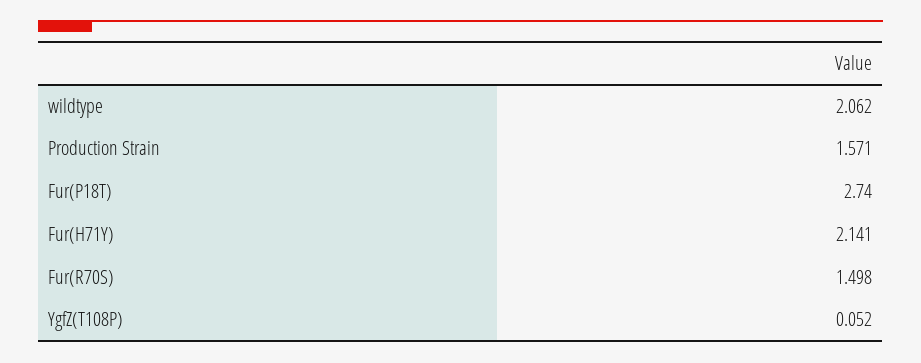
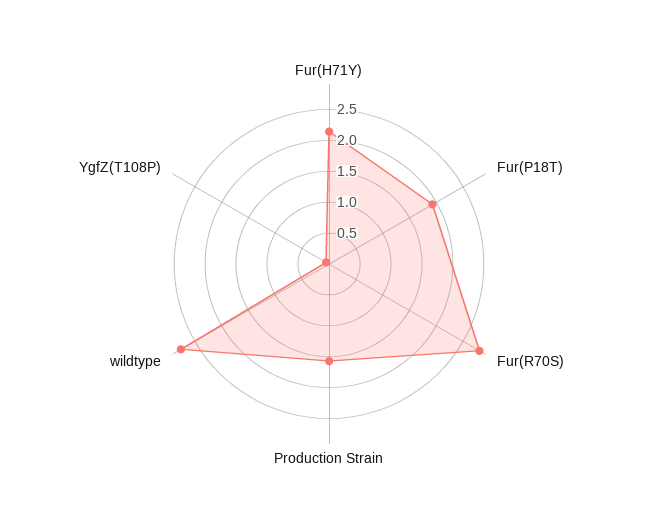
wildtype: 2.062 -> 2.75
Fur(P18T): 2.74 -> 2
Fur(R70S): 1.498 -> 2.75

